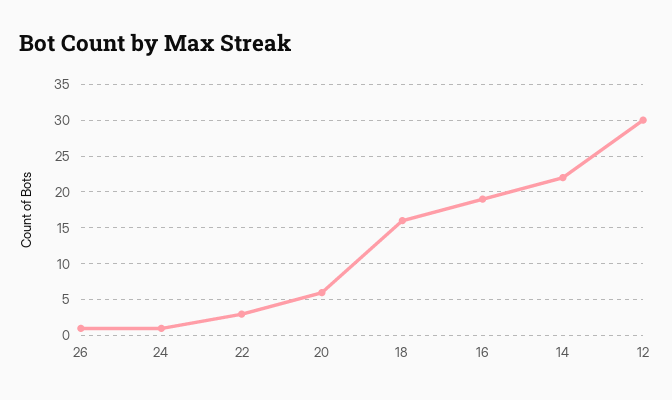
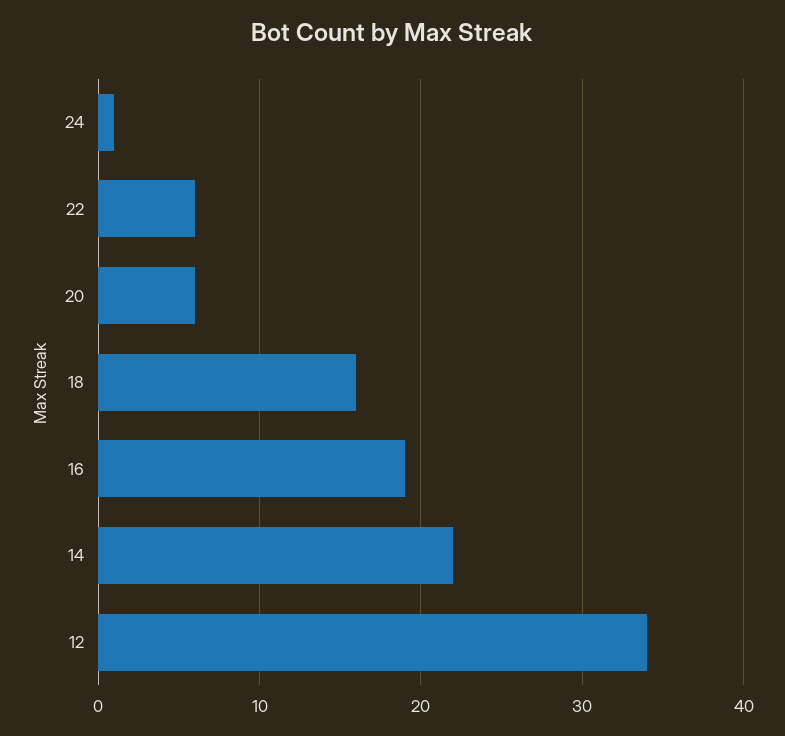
26: 1 -> none
22: 3 -> 6
12: 30 -> 34

